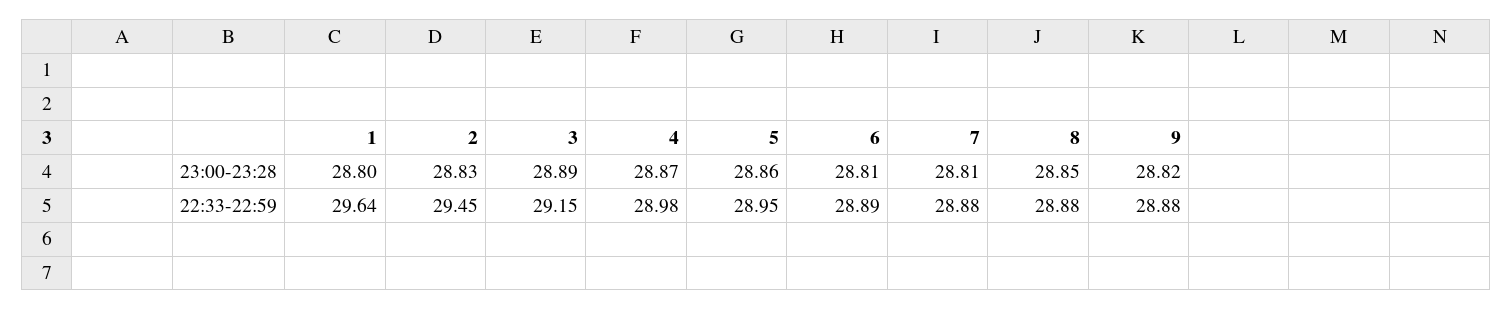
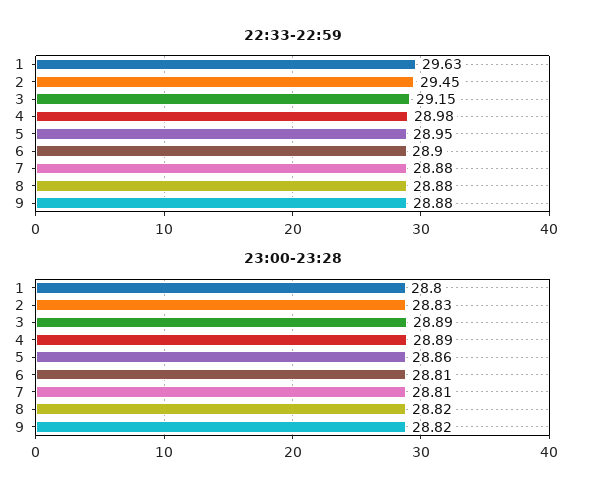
23:00-23:28, 4: 28.87 -> 28.89
23:00-23:28, 8: 28.85 -> 28.82
22:33-22:59, 1: 29.64 -> 29.63
22:33-22:59, 6: 28.89 -> 28.9

